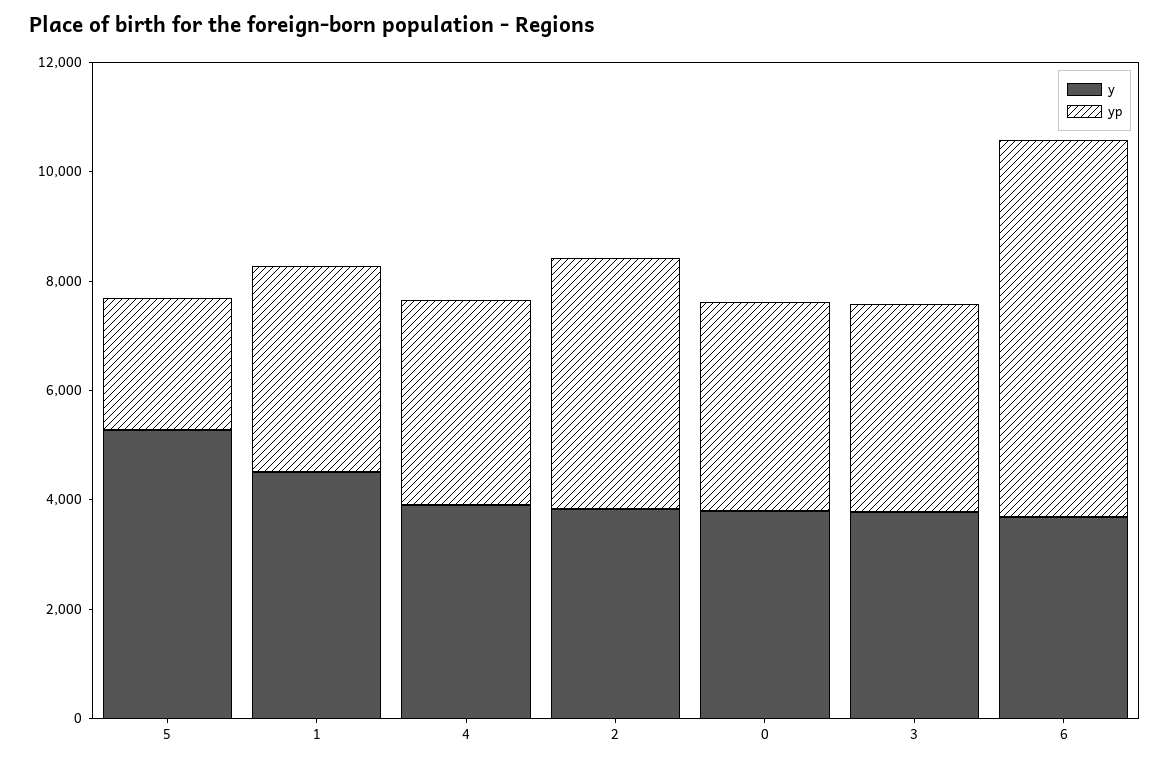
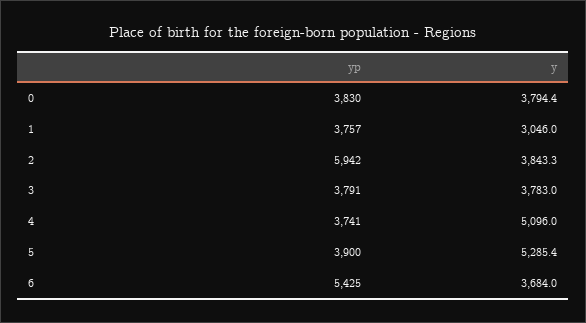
yp, 5: 2500 -> 3900
y, 1: 4500 -> 3046
y, 4: 4000 -> 5096
yp, 2: 4500 -> 5942
yp, 6: 7000 -> 5425

